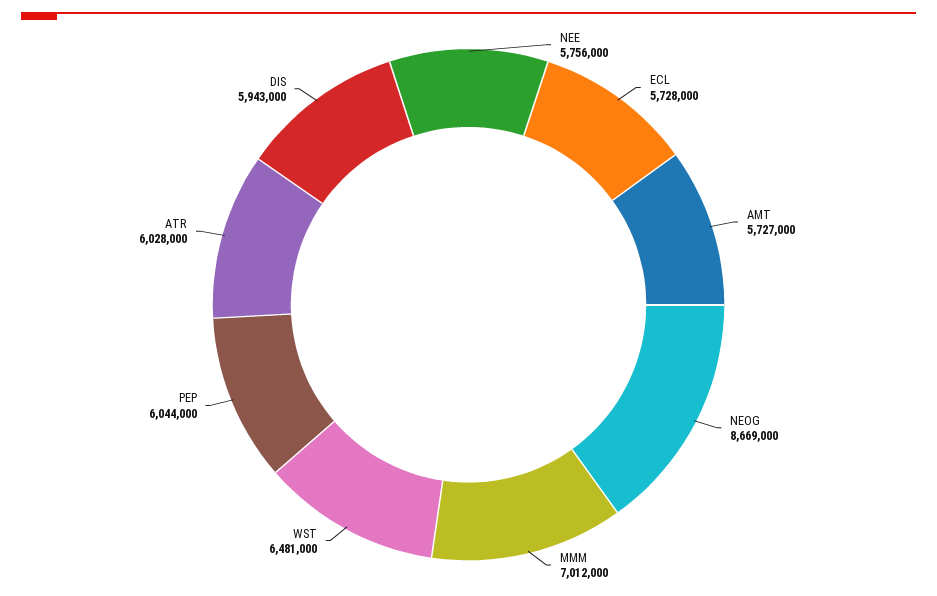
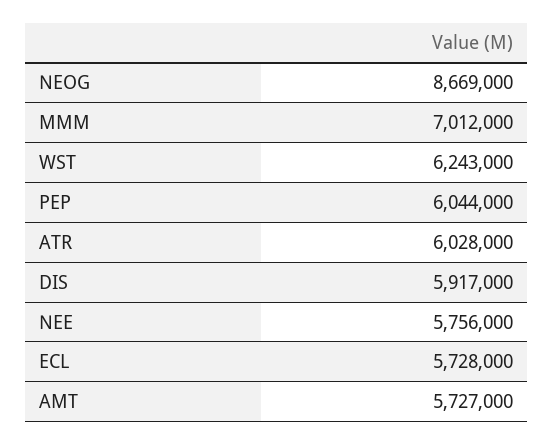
WST: 6481000 -> 6243000
DIS: 5943000 -> 5917000

